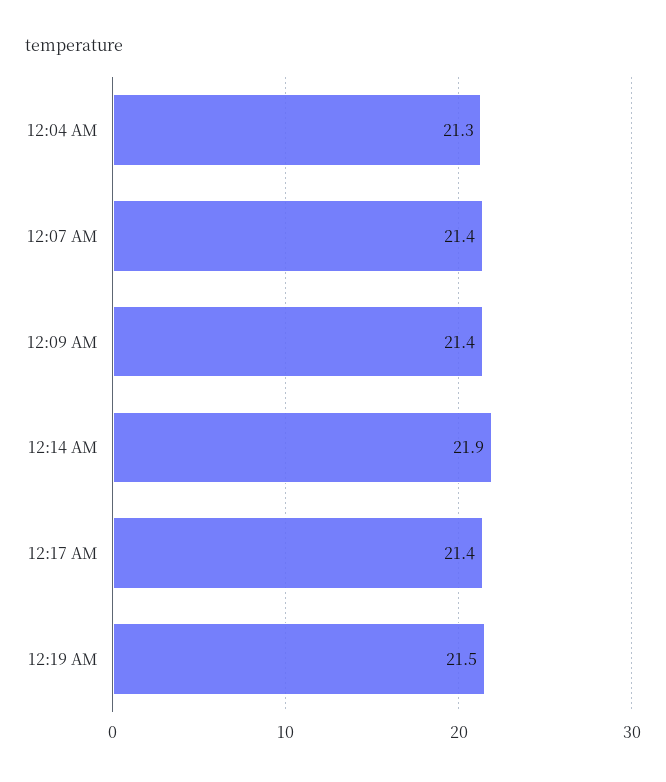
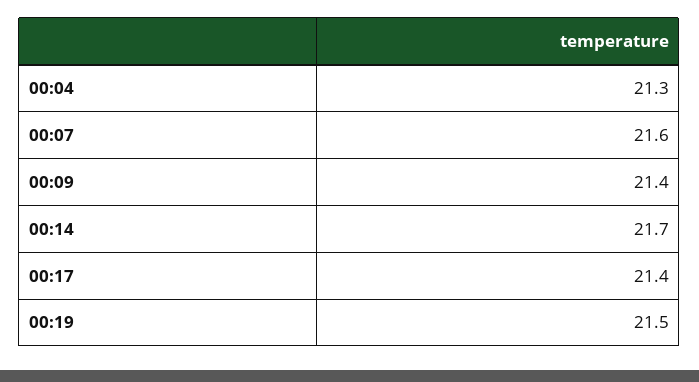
12:07 AM: 21.4 -> 21.6
12:14 AM: 21.9 -> 21.7

